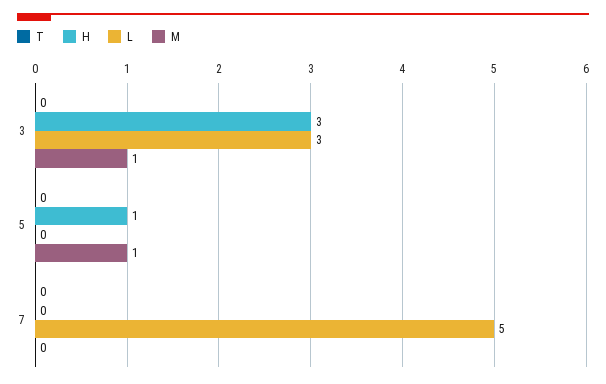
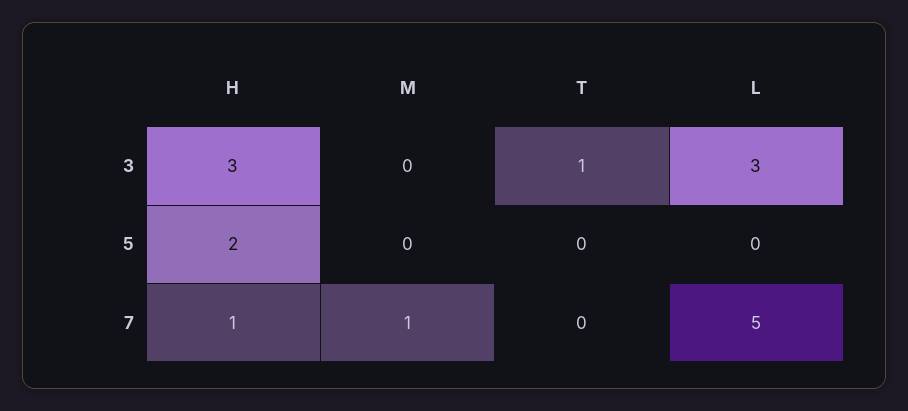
T, 3: 0 -> 1
M, 3: 1 -> 0
H, 5: 1 -> 2
M, 5: 1 -> 0
H, 7: 0 -> 1
M, 7: 0 -> 1

